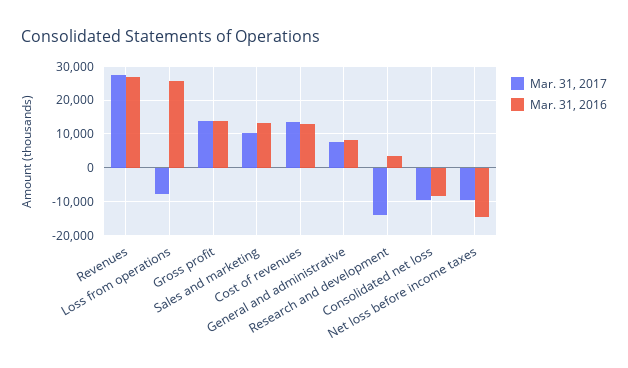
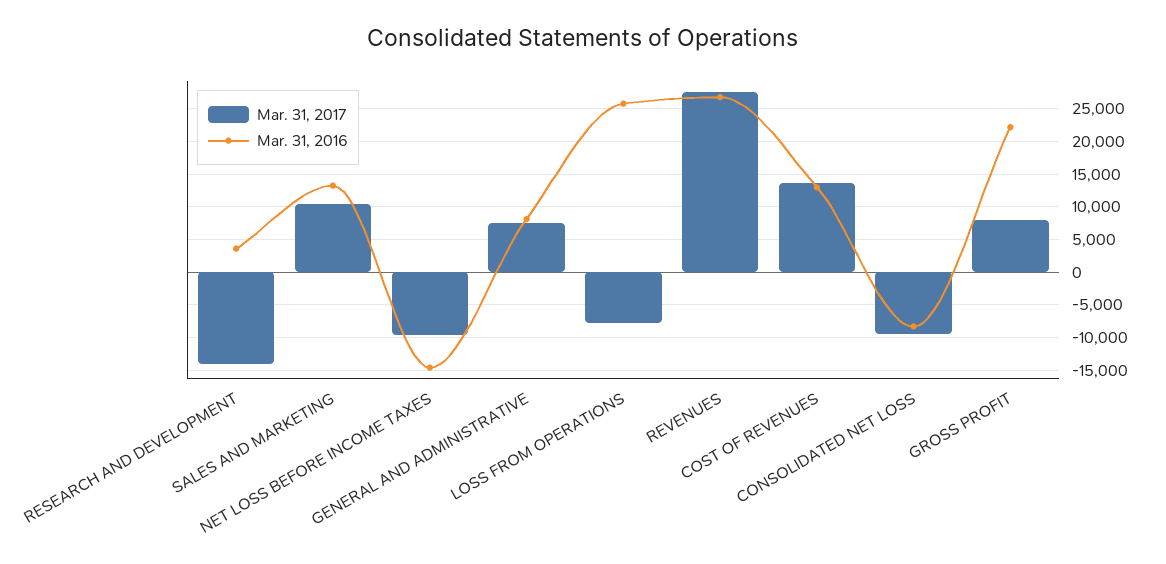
Mar. 31, 2017, Gross profit: 14000 -> 8000
Mar. 31, 2016, Gross profit: 14000 -> 22000

